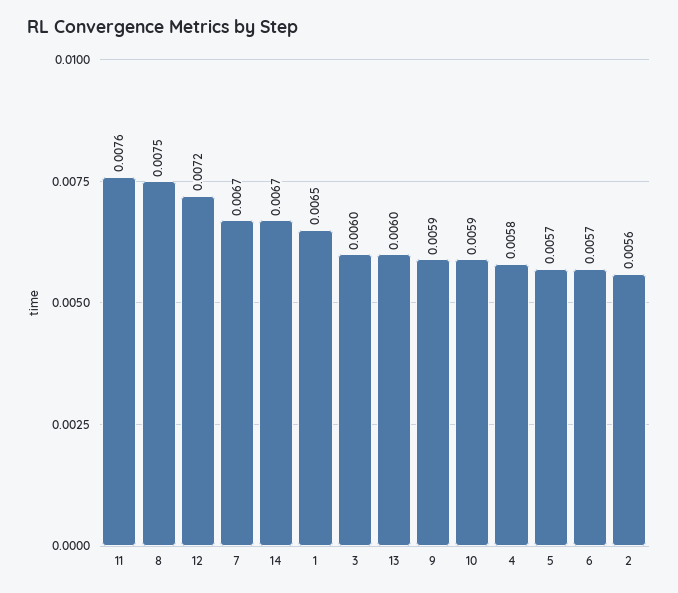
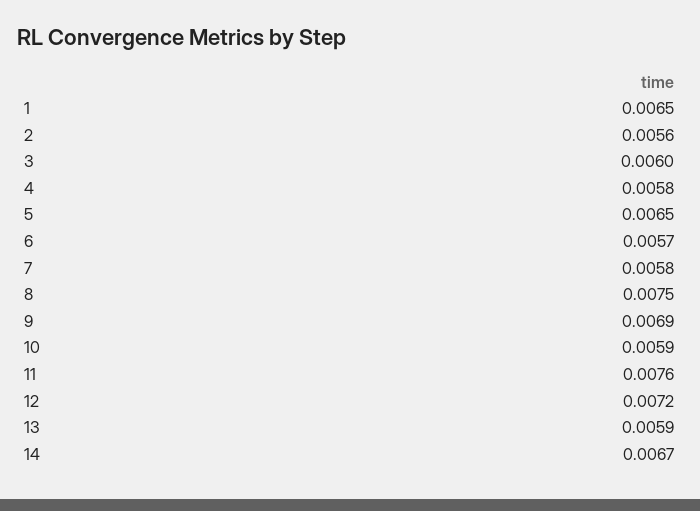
7: 0.0067 -> 0.0058
13: 0.006 -> 0.0059
9: 0.0059 -> 0.0069
5: 0.0057 -> 0.0065

